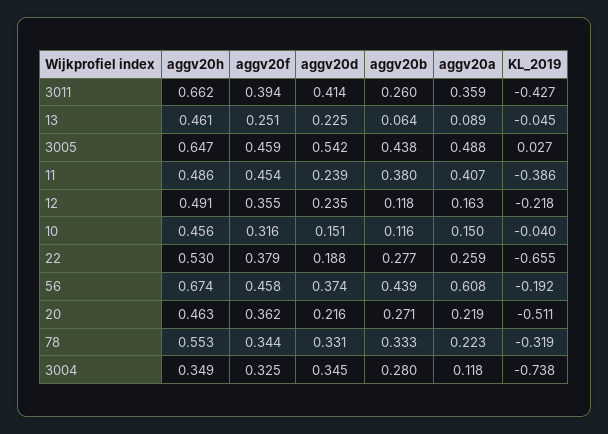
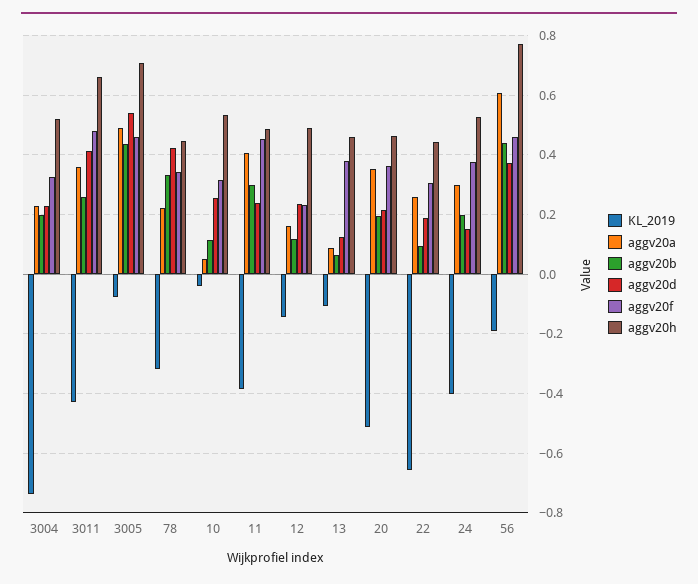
aggv20f, 3011: 0.394 -> 0.475
aggv20f, 13: 0.251 -> 0.375
aggv20d, 13: 0.225 -> 0.125
KL_2019, 13: -0.045 -> -0.1
aggv20h, 3005: 0.647 -> 0.7
KL_2019, 3005: 0.027 -> -0.075
aggv20b, 11: 0.38 -> 0.3
aggv20f, 12: 0.355 -> 0.225
KL_2019, 12: -0.218 -> -0.15
aggv20h, 10: 0.456 -> 0.525
aggv20d, 10: 0.151 -> 0.25
aggv20a, 10: 0.15 -> 0.05
aggv20h, 22: 0.53 -> 0.45
aggv20f, 22: 0.379 -> 0.3
aggv20b, 22: 0.277 -> 0.1
aggv20h, 56: 0.674 -> 0.775
aggv20b, 20: 0.271 -> 0.2
aggv20a, 20: 0.219 -> 0.35
aggv20h, 78: 0.553 -> 0.45
aggv20d, 78: 0.331 -> 0.425
aggv20h, 3004: 0.349 -> 0.525
aggv20d, 3004: 0.345 -> 0.225
aggv20b, 3004: 0.28 -> 0.2
aggv20a, 3004: 0.118 -> 0.225
KL_2019, 24: none -> -0.4
aggv20a, 24: none -> 0.3
aggv20b, 24: none -> 0.2
aggv20d, 24: none -> 0.15
aggv20f, 24: none -> 0.375
aggv20h, 24: none -> 0.525

